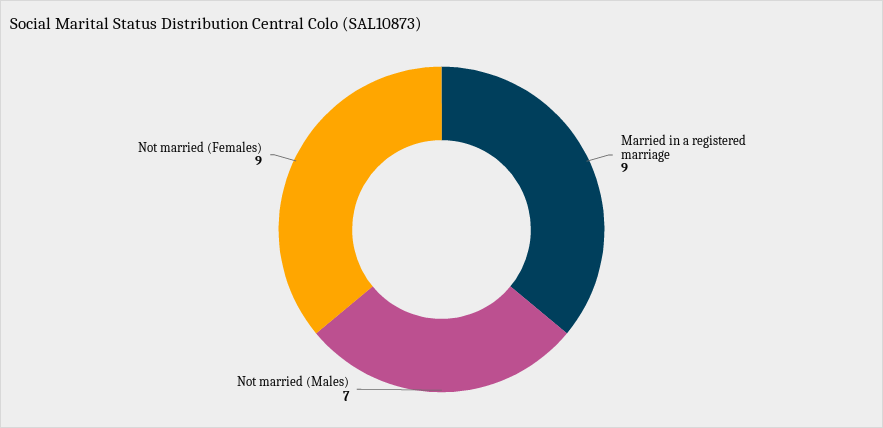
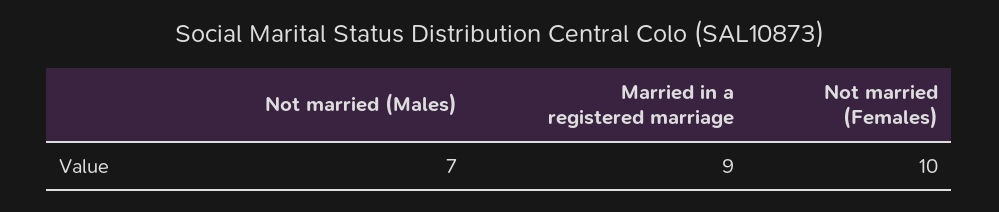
Not married (Females): 9 -> 10

